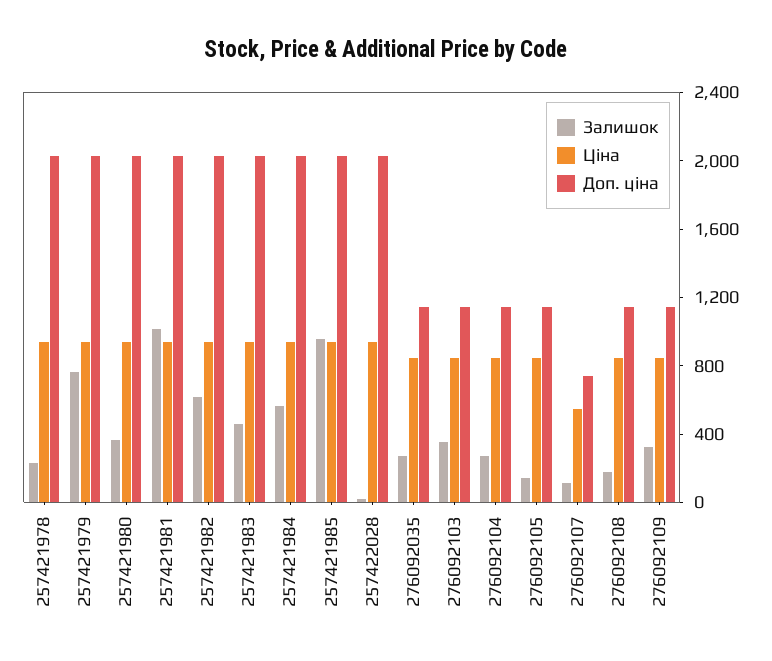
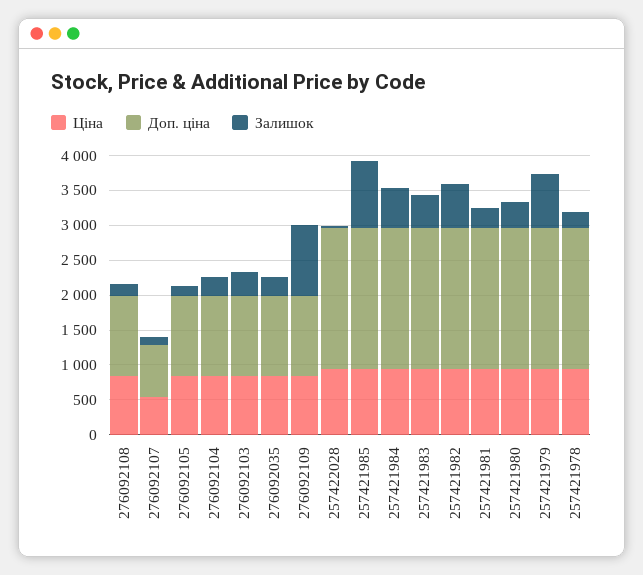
Залишок, 257421981: 1000 -> 250
Залишок, 276092109: 300 -> 1000

